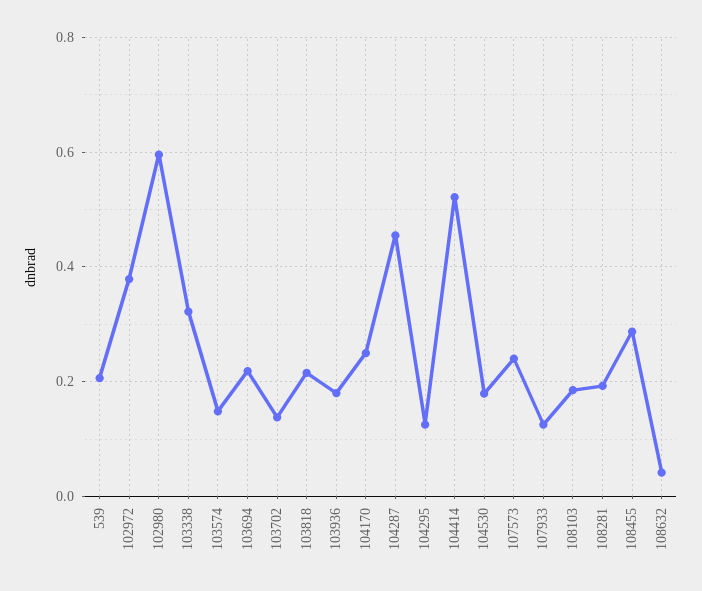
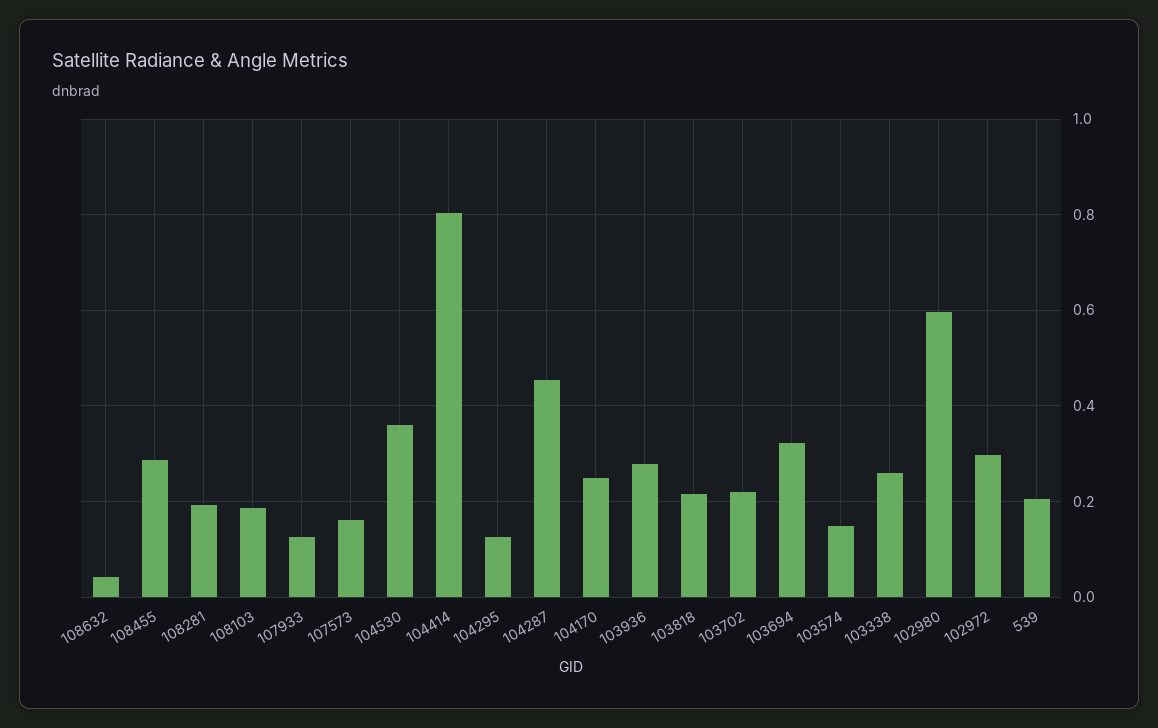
102972: 0.38 -> 0.3
103338: 0.32 -> 0.26
103694: 0.22 -> 0.32
103702: 0.14 -> 0.22
103936: 0.18 -> 0.28
104414: 0.52 -> 0.8
104530: 0.18 -> 0.36
107573: 0.24 -> 0.16

